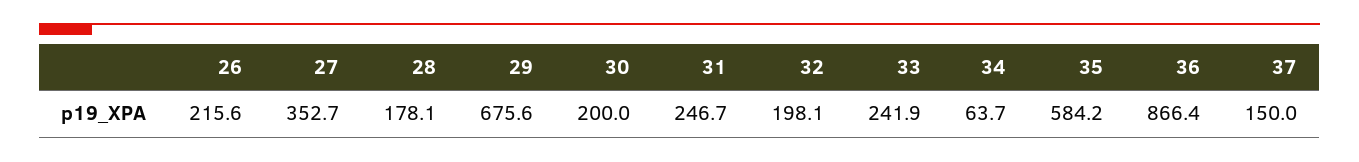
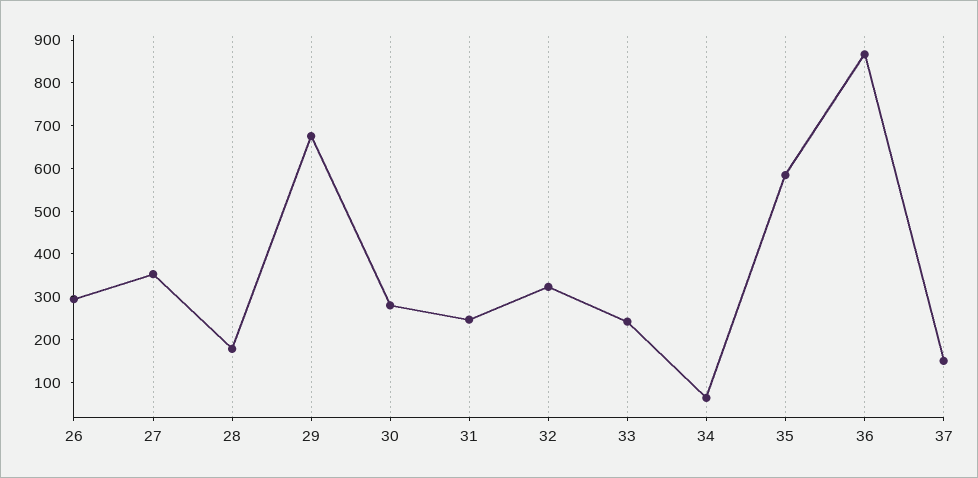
26: 215.6 -> 300
30: 200 -> 280
32: 198.1 -> 320

